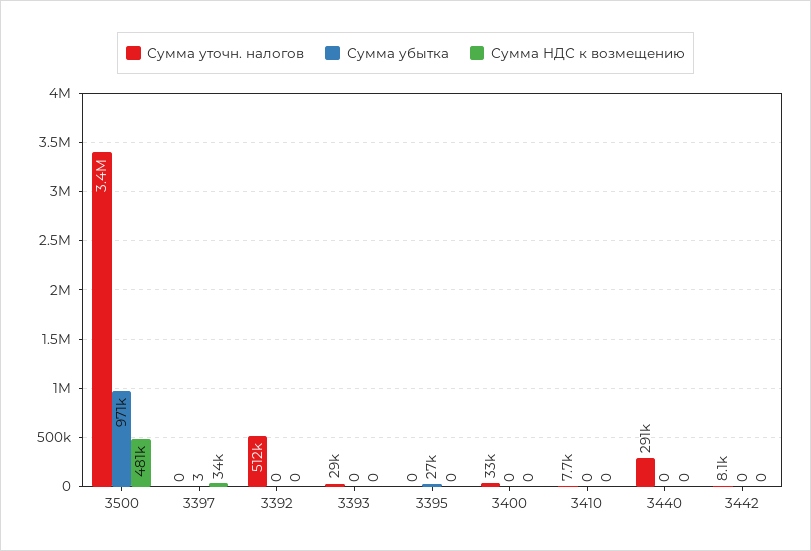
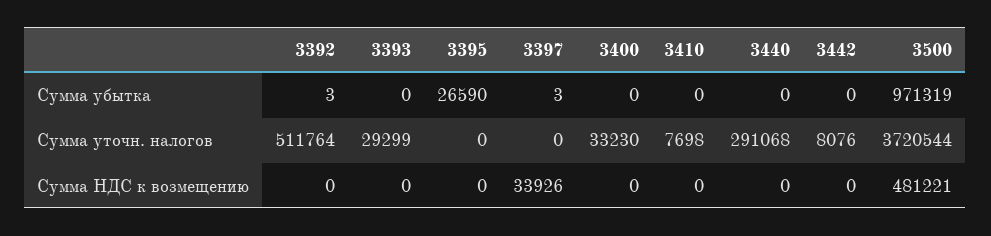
Сумма уточн. налогов, 3500: 3400000 -> 3720544
Сумма убытка, 3392: 0 -> 3

